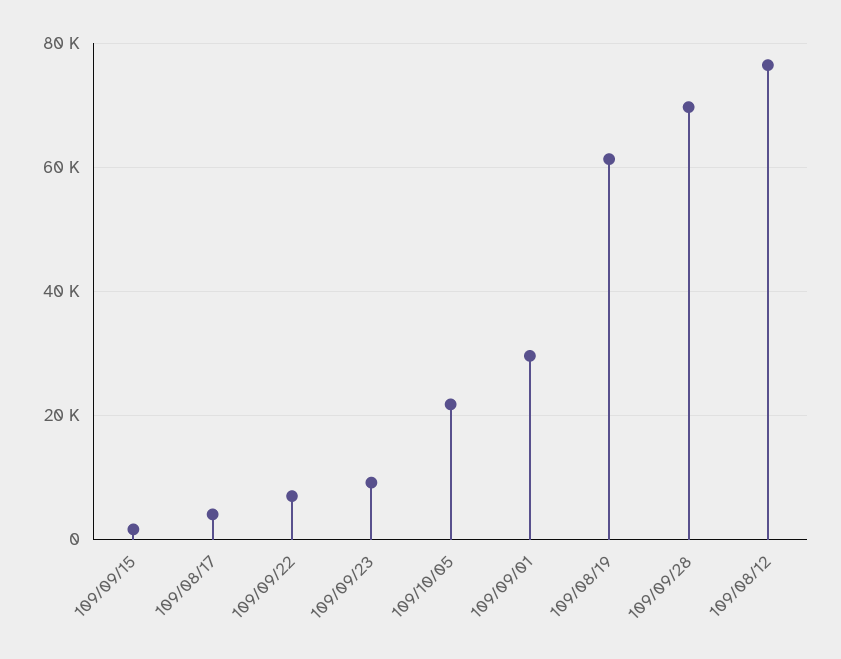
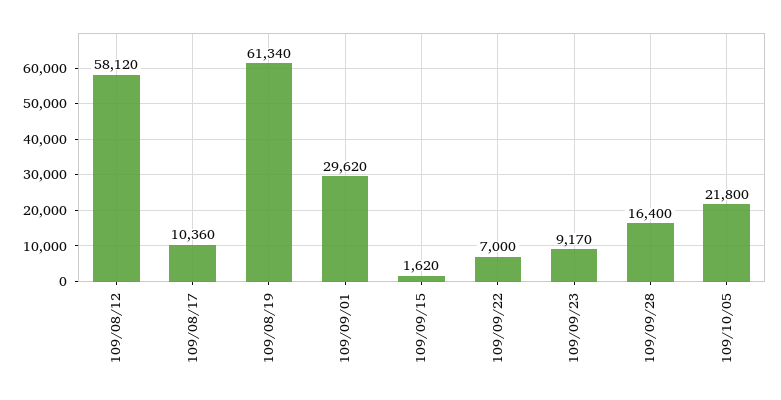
109/08/17: 4000 -> 10360
109/09/28: 70000 -> 16400
109/08/12: 76000 -> 58120

